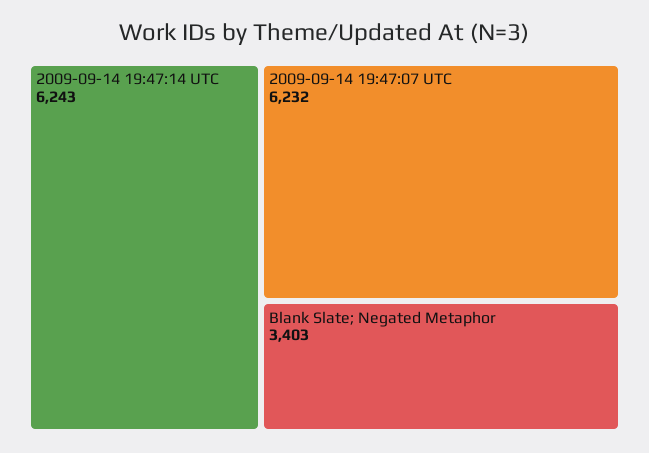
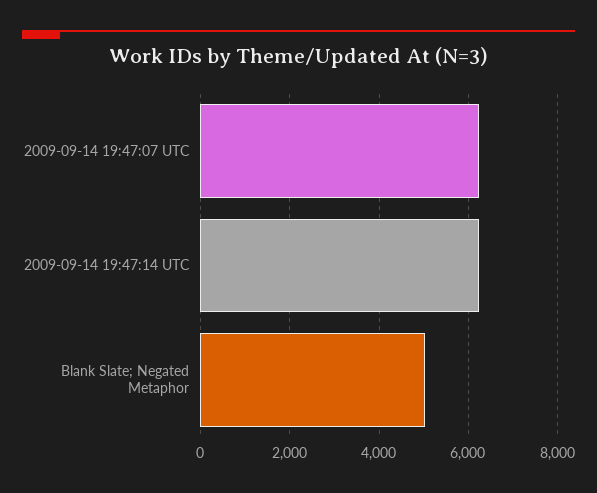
Blank Slate; Negated Metaphor: 3403 -> 5000

